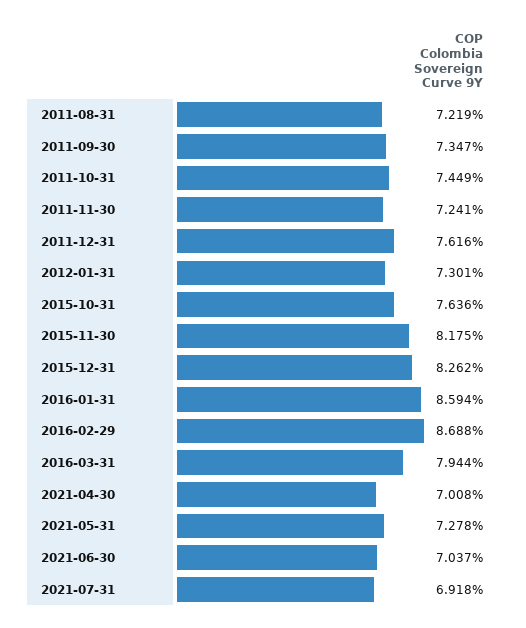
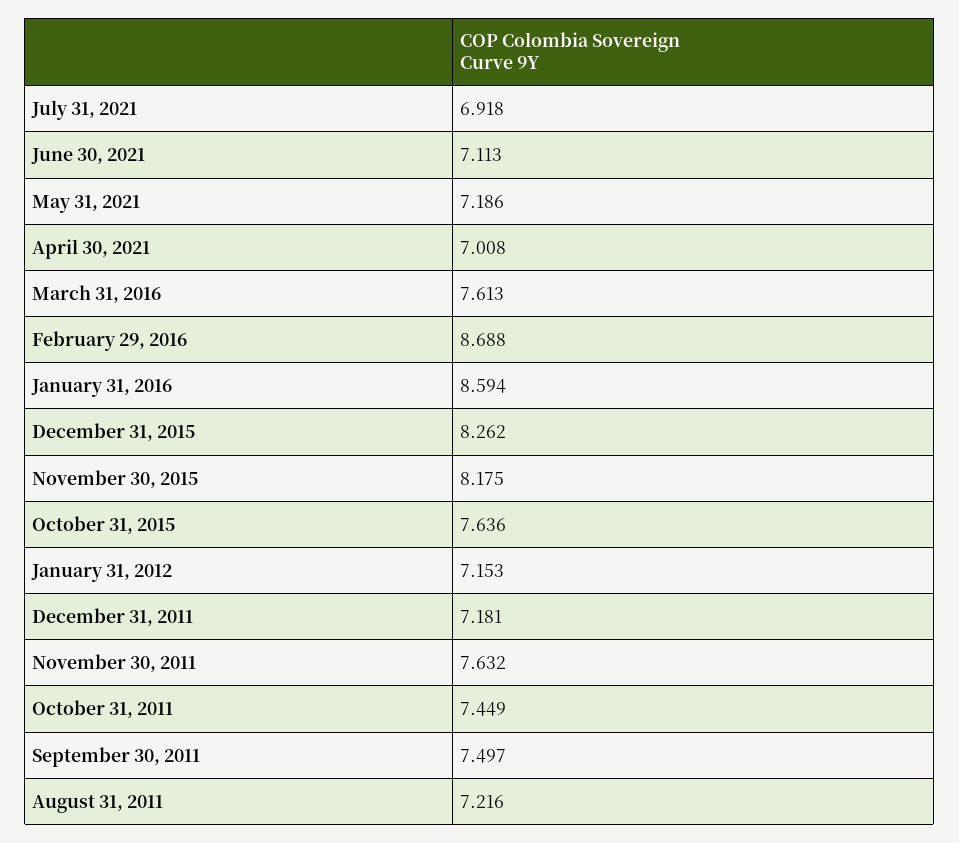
2011-08-31: 7.219 -> 7.216
2011-09-30: 7.347 -> 7.497
2011-11-30: 7.241 -> 7.632
2011-12-31: 7.616 -> 7.181
2012-01-31: 7.301 -> 7.153
2016-03-31: 7.944 -> 7.613
2021-05-31: 7.278 -> 7.186
2021-06-30: 7.037 -> 7.113

